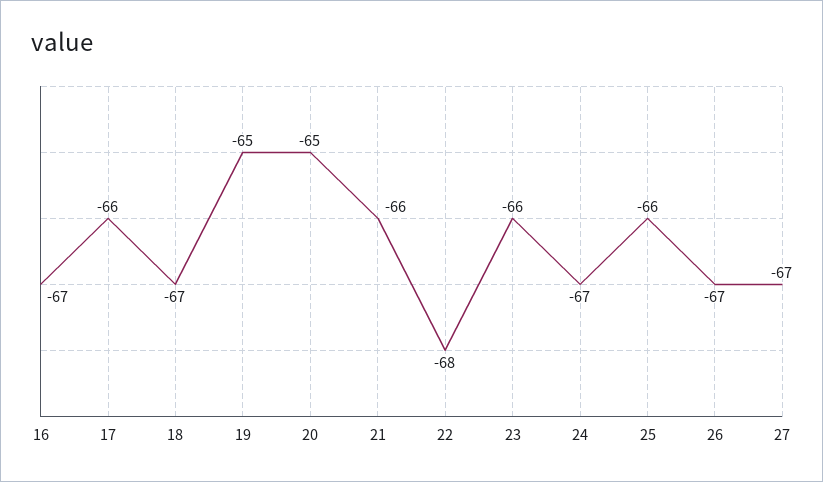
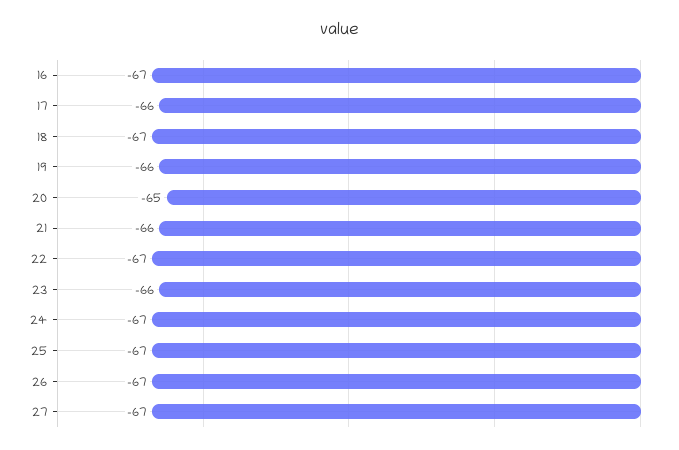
19: -65 -> -66
22: -68 -> -67
25: -66 -> -67

